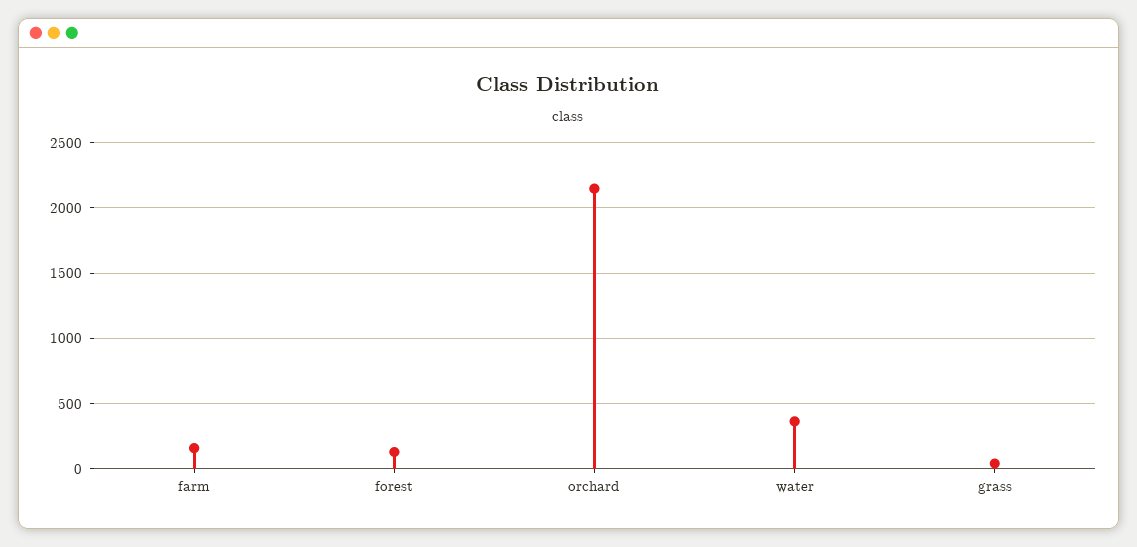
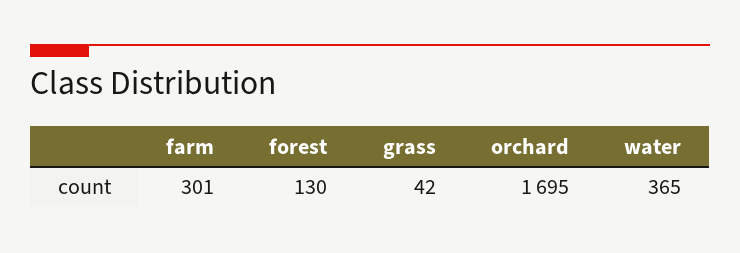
farm: 150 -> 301
orchard: 2150 -> 1695

